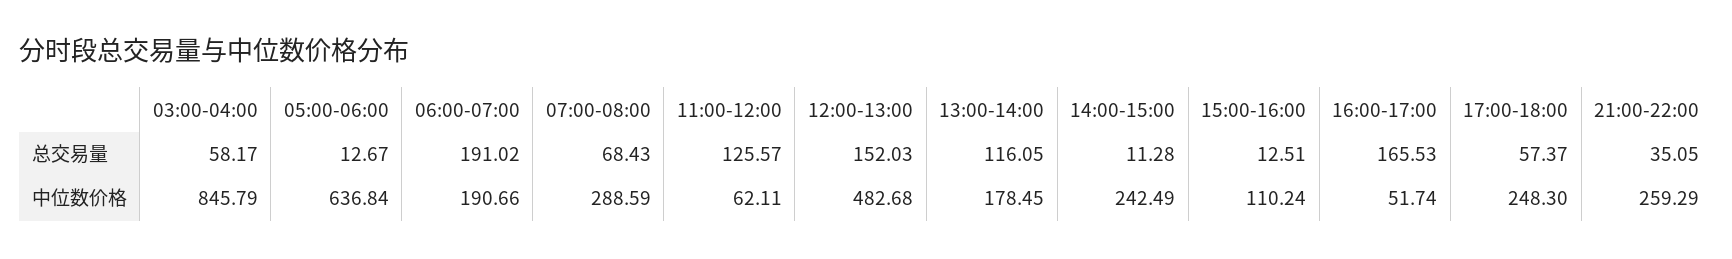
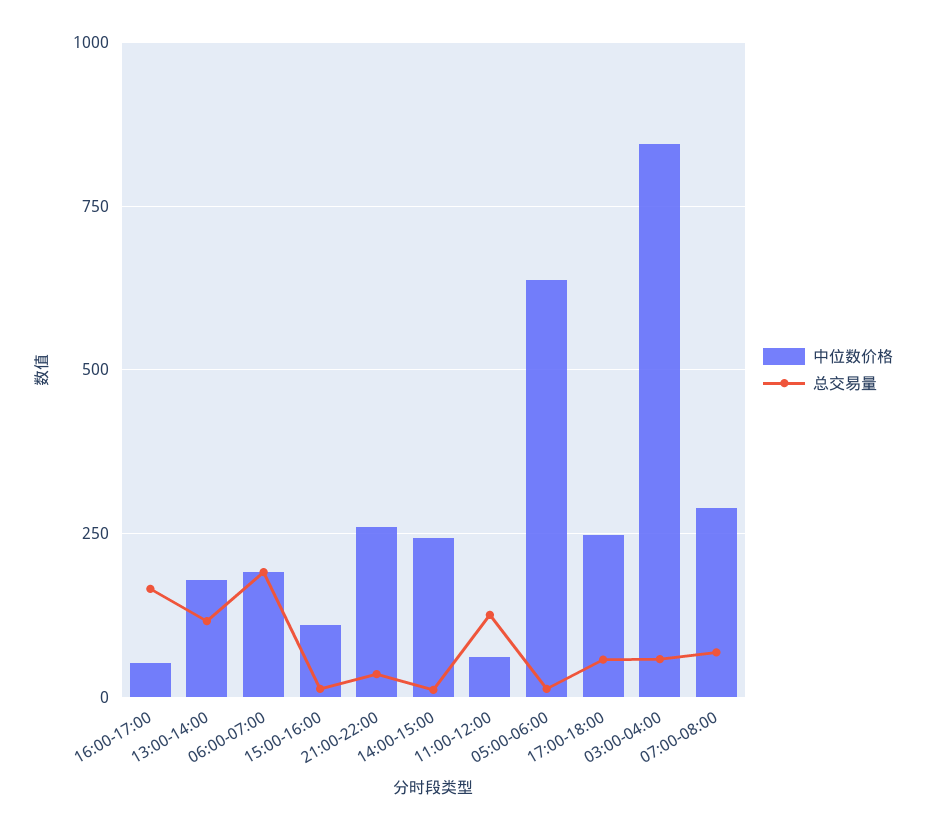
总交易量, 12:00-13:00: 152.03 -> none
中位数价格, 12:00-13:00: 482.68 -> none

